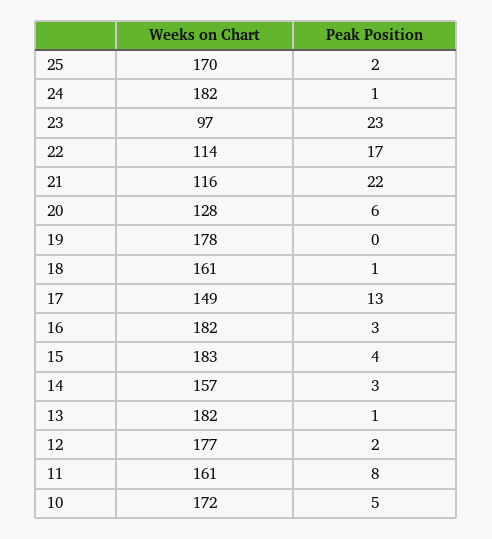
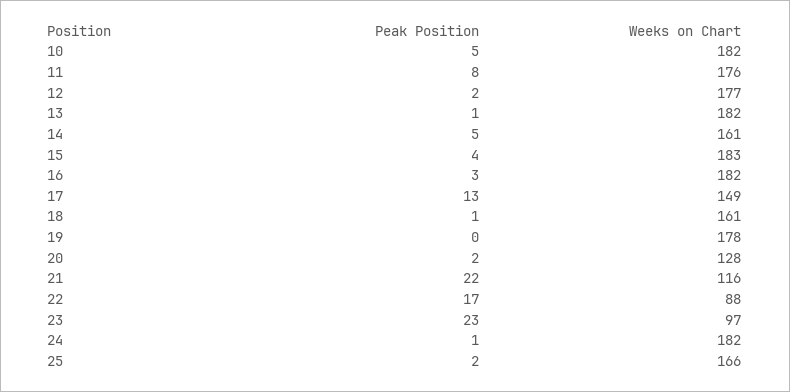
Weeks on Chart, 25: 170 -> 166
Weeks on Chart, 22: 114 -> 88
Peak Position, 20: 6 -> 2
Weeks on Chart, 14: 157 -> 161
Peak Position, 14: 3 -> 5
Weeks on Chart, 11: 161 -> 176
Weeks on Chart, 10: 172 -> 182

